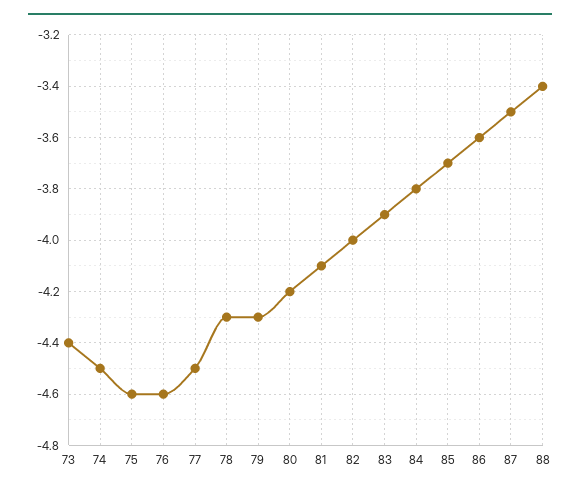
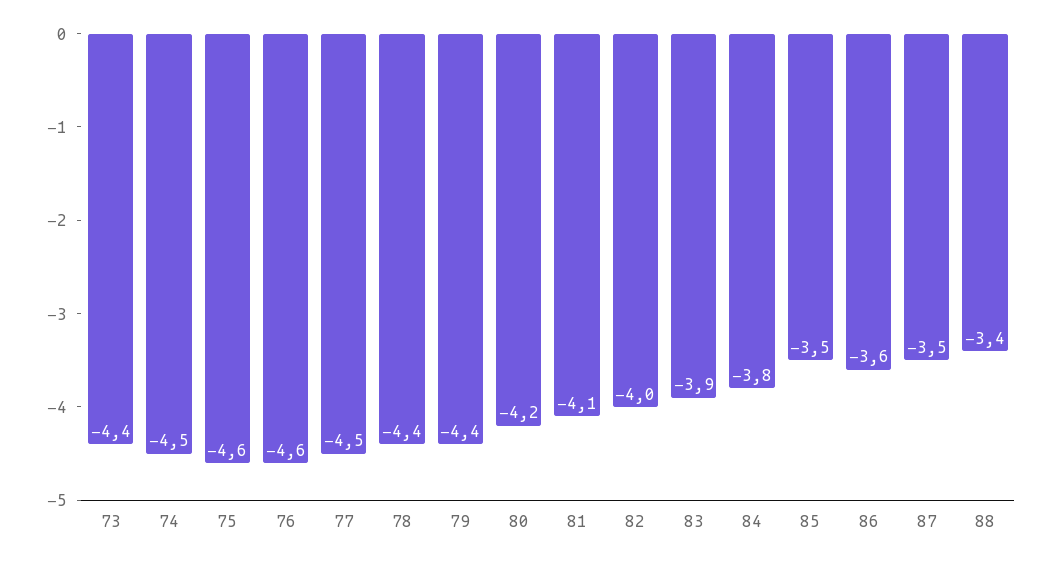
78: -4.3 -> -4.4
79: -4.3 -> -4.4
85: -3.7 -> -3.5

